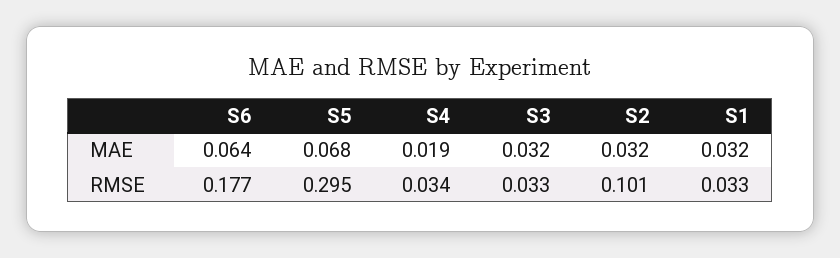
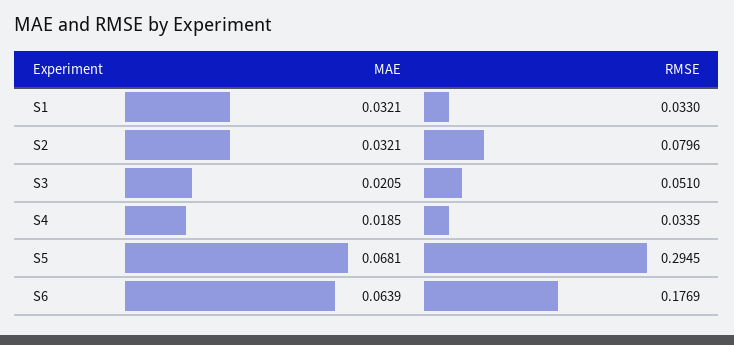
S3, MAE: 0.032 -> 0.0205
S3, RMSE: 0.033 -> 0.051
S2, RMSE: 0.101 -> 0.0796

